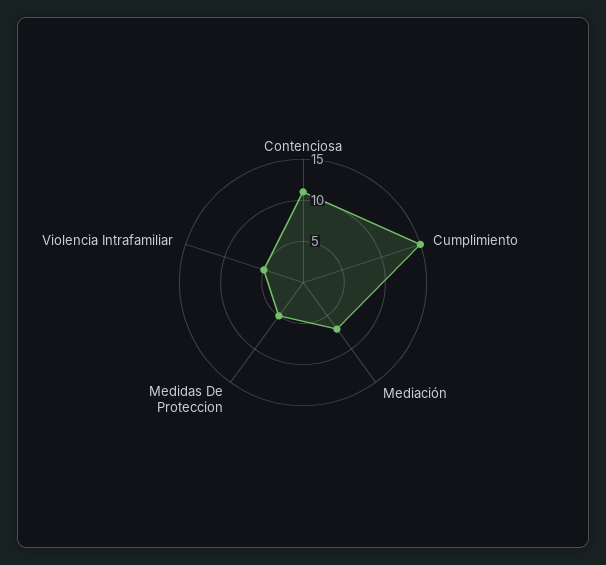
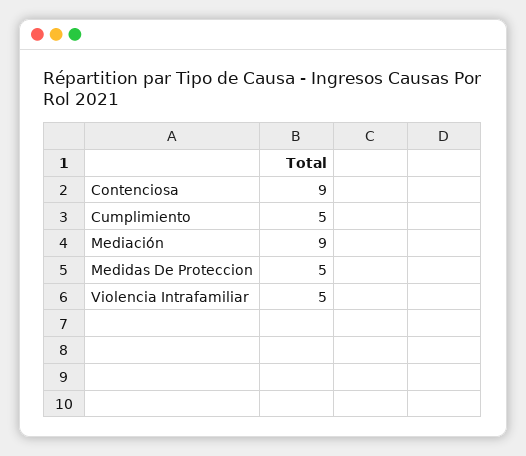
Contenciosa: 11 -> 9
Cumplimiento: 15 -> 5
Mediación: 7 -> 9

